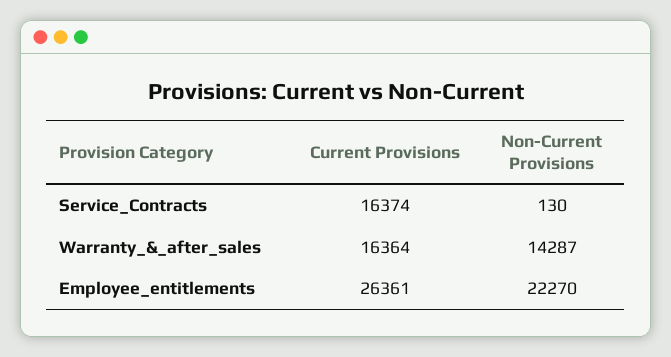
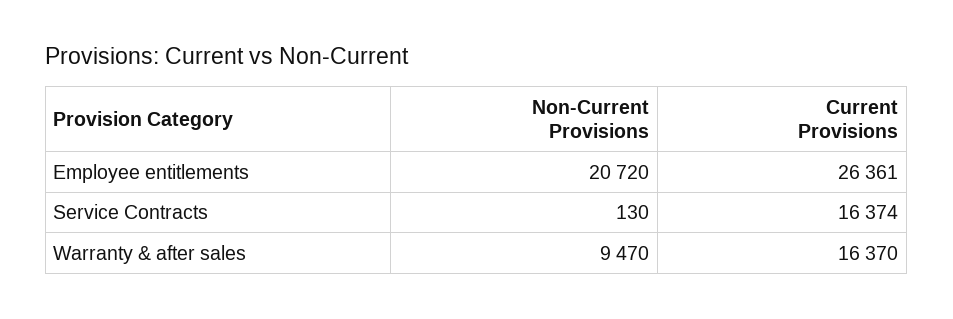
Current Provisions, Warranty_&_after_sales: 16364 -> 16370
Non-Current Provisions, Warranty_&_after_sales: 14287 -> 9470
Non-Current Provisions, Employee_entitlements: 22270 -> 20720

